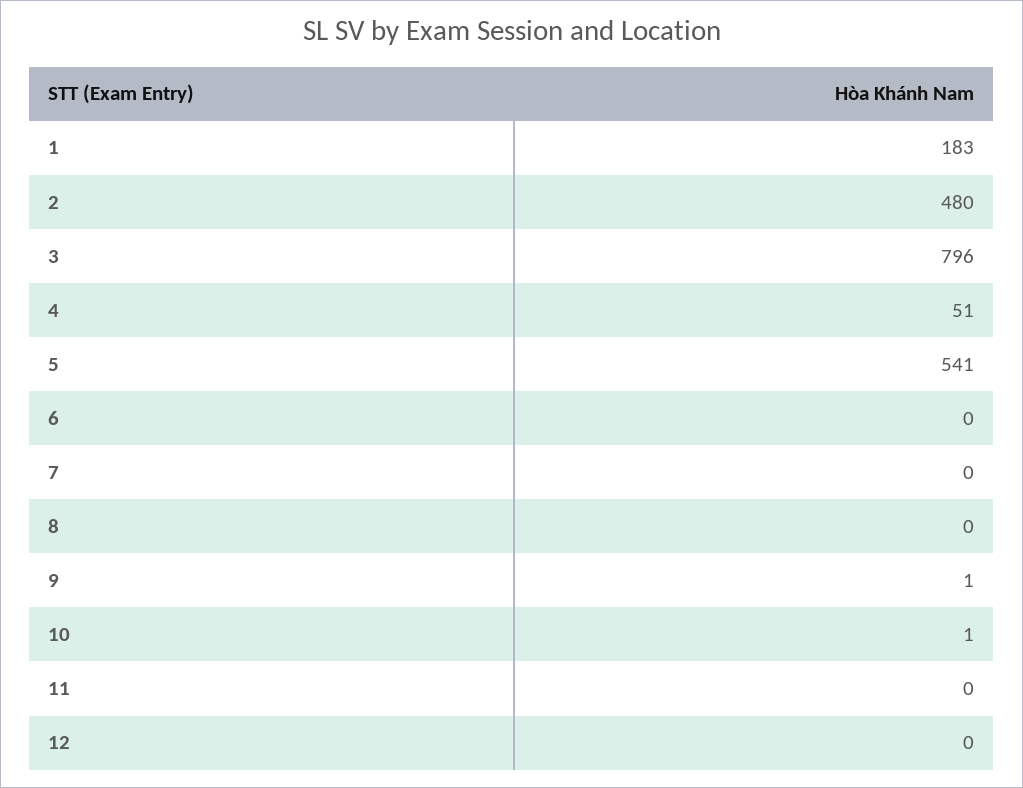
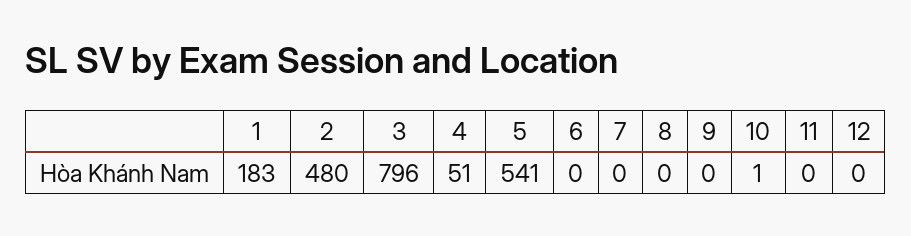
9: 1 -> 0

